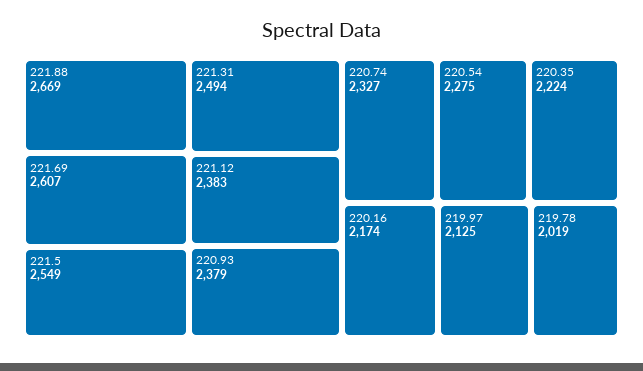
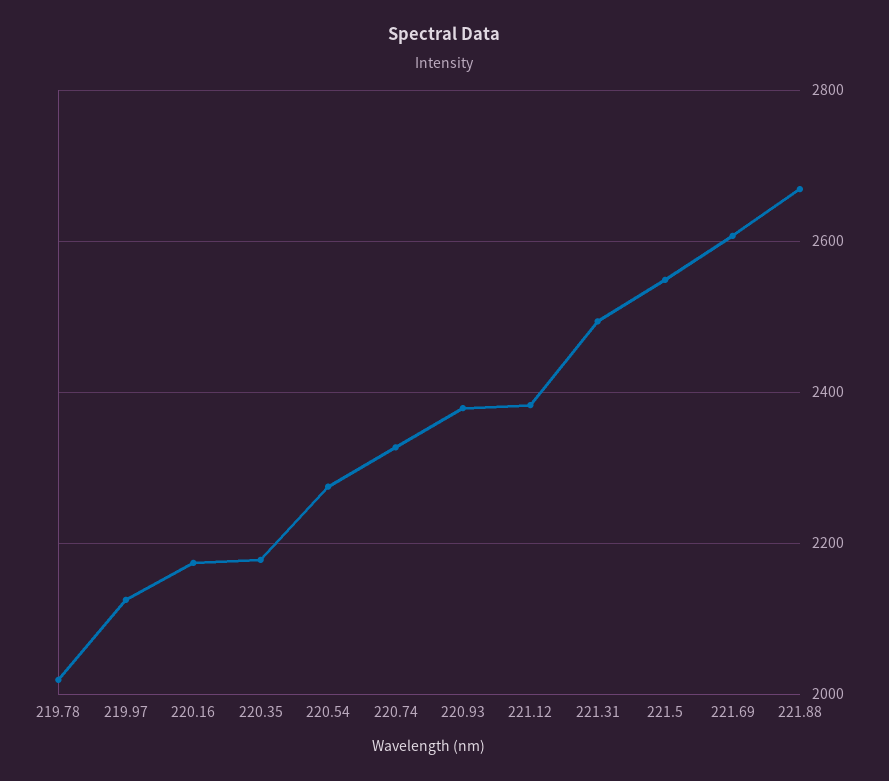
220.35: 2224 -> 2180

